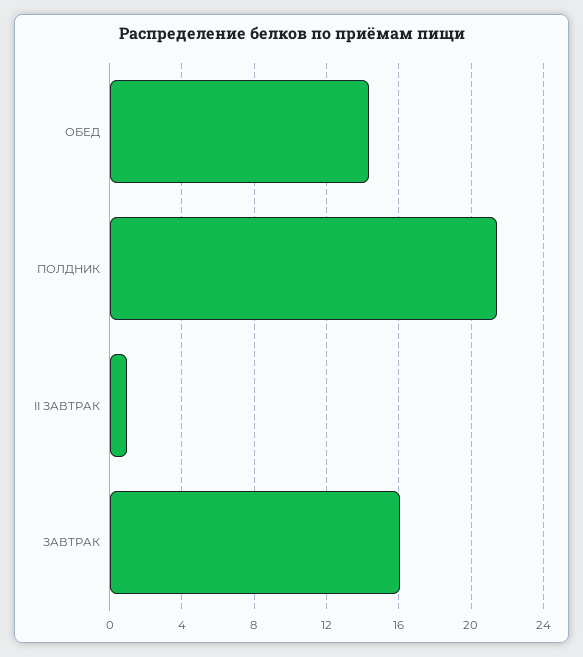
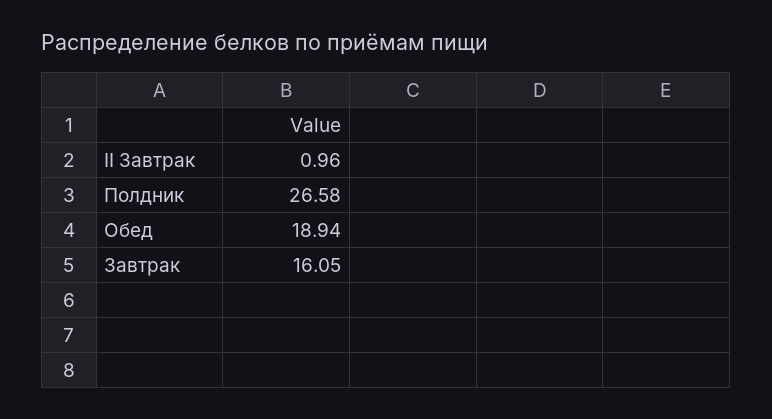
ОБЕД: 14.5 -> 18.94
ПОЛДНИК: 21.5 -> 26.58

